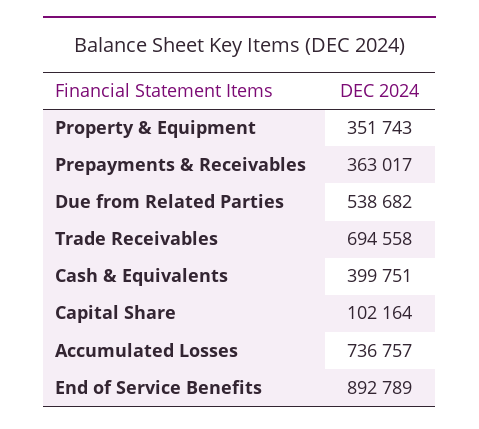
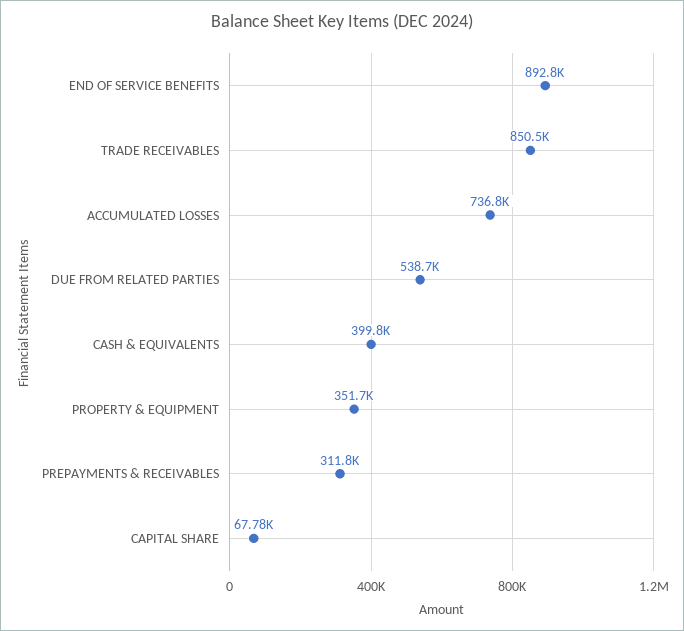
Prepayments & Receivables: 363017 -> 311800
Trade Receivables: 694558 -> 850500
Capital Share: 102164 -> 67780

